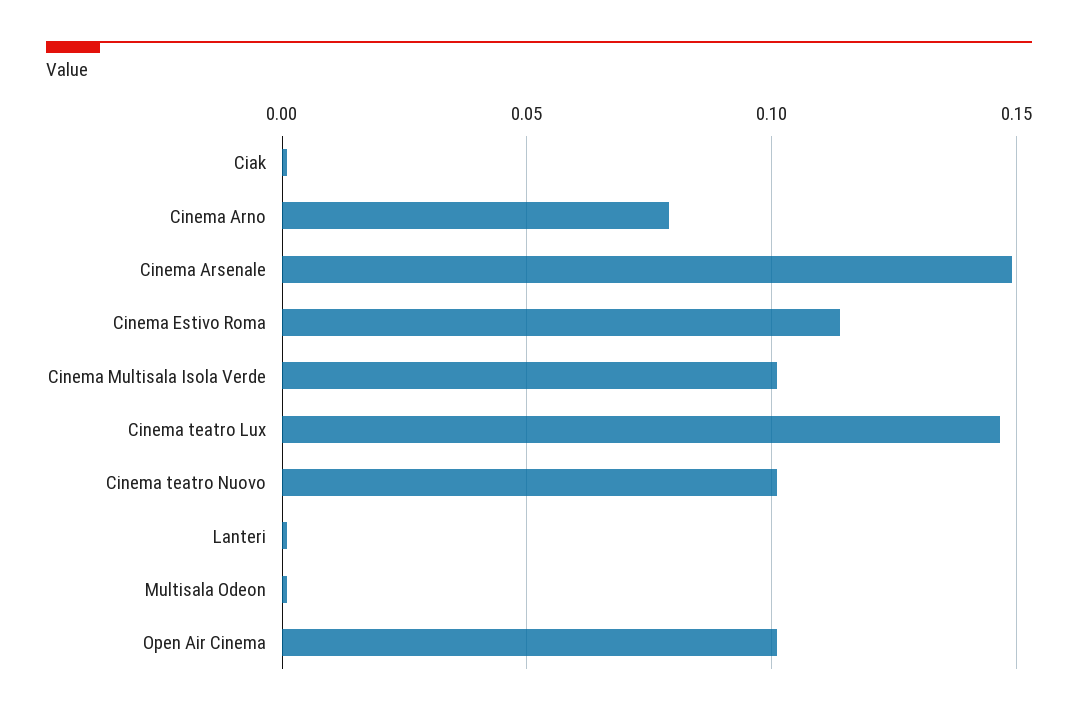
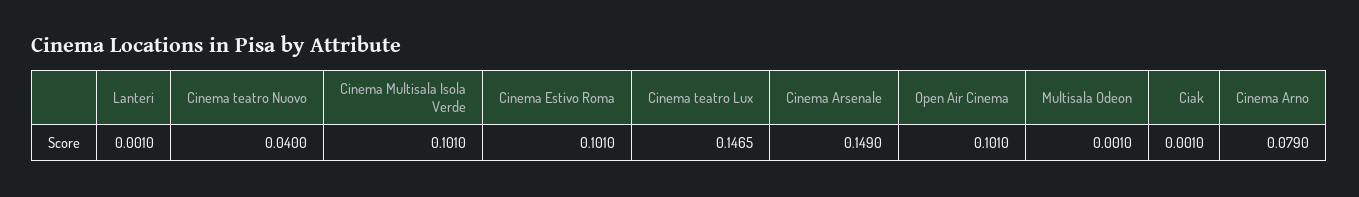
Cinema Estivo Roma: 0.115 -> 0.101
Cinema teatro Nuovo: 0.1 -> 0.04

